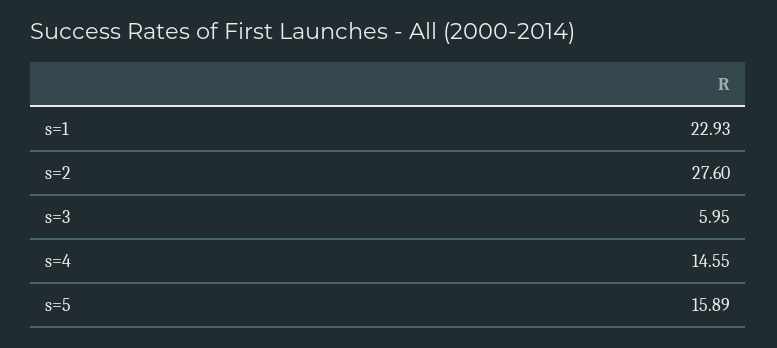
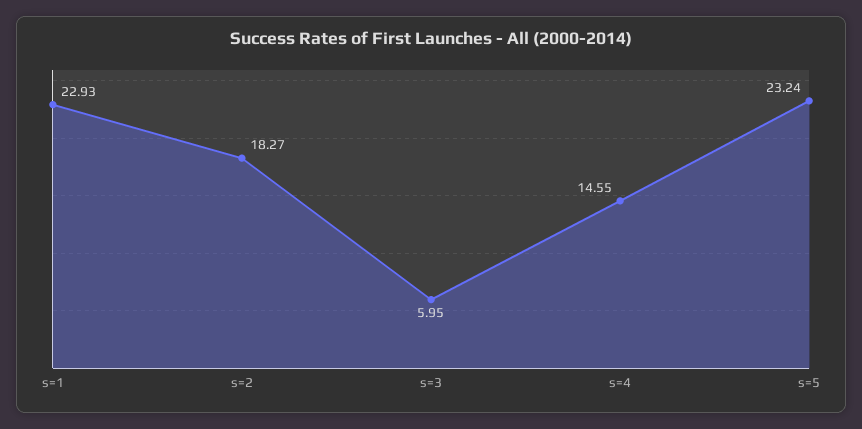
s=2: 27.6 -> 18.27
s=5: 15.89 -> 23.24

